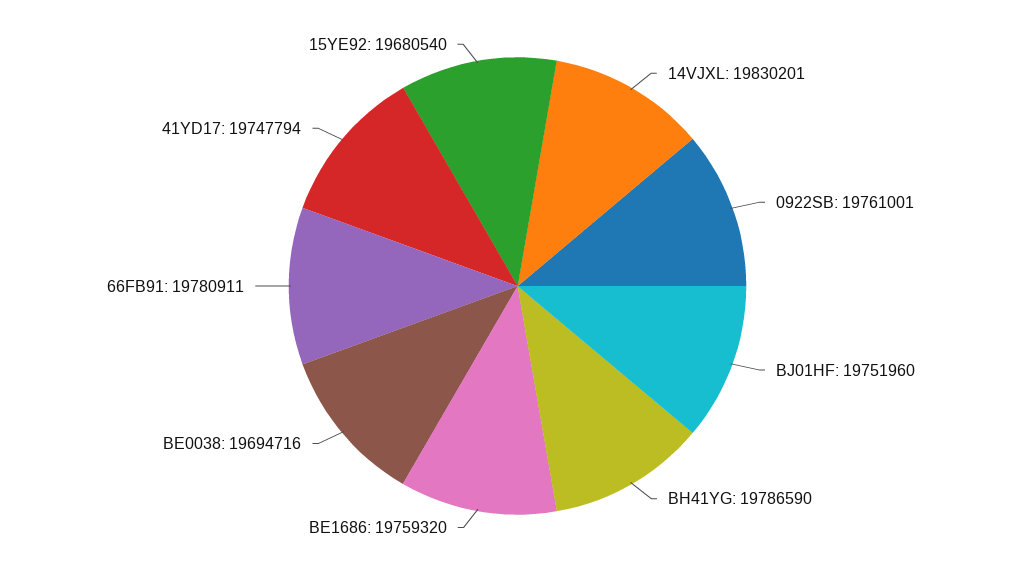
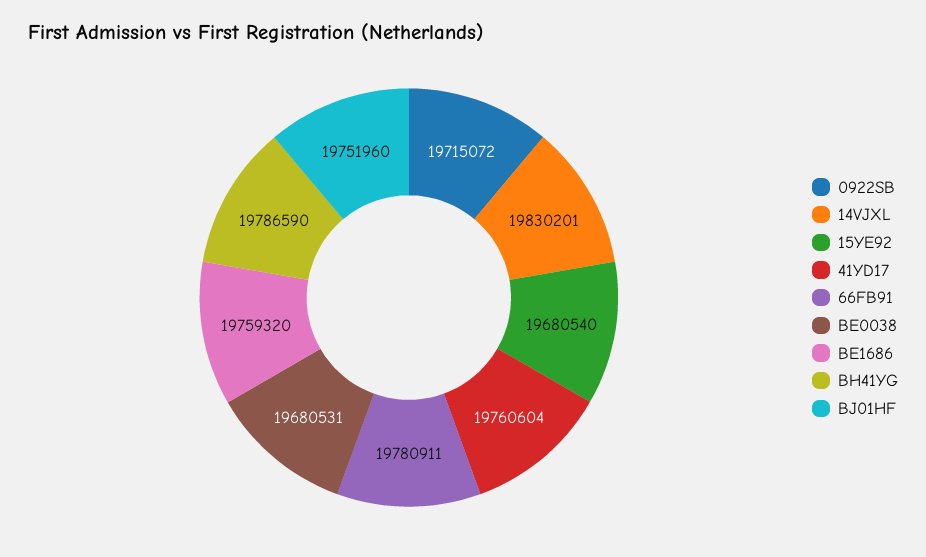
0922SB: 19761001 -> 19715072
BE0038: 19694716 -> 19680531
41YD17: 19747794 -> 19760604

